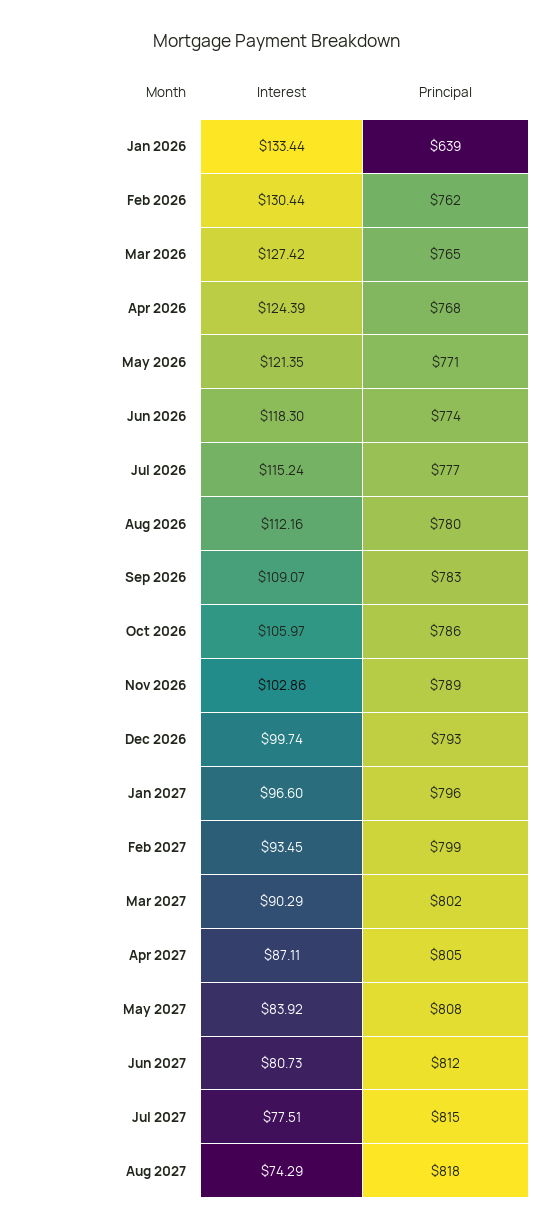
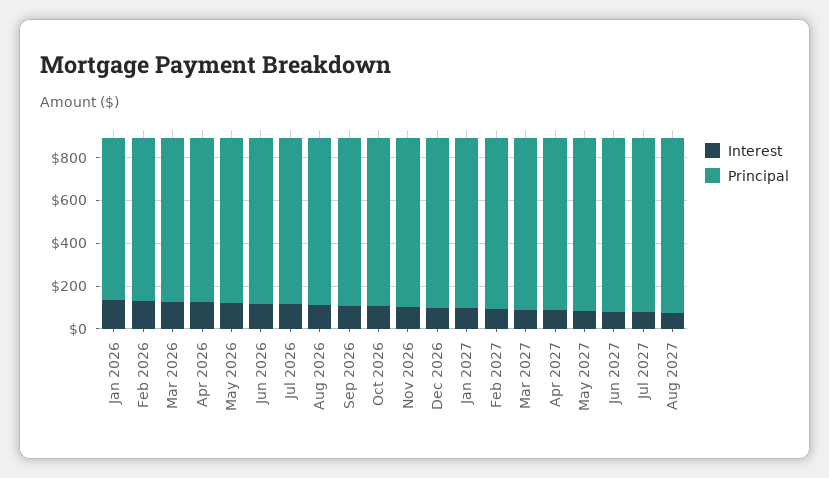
Principal, Jan 2026: 639 -> 750

